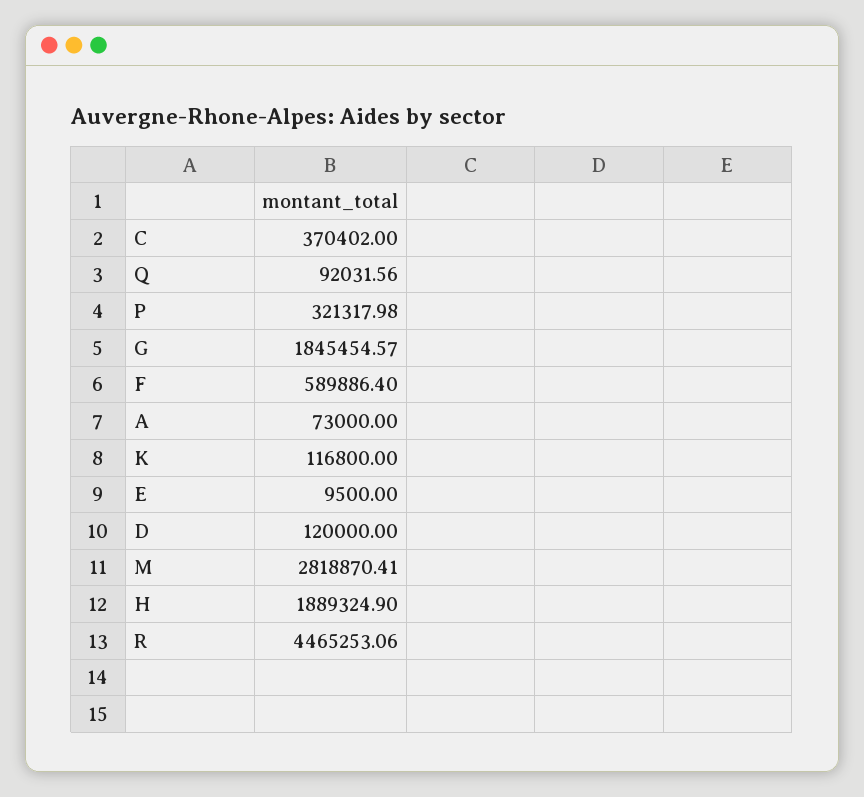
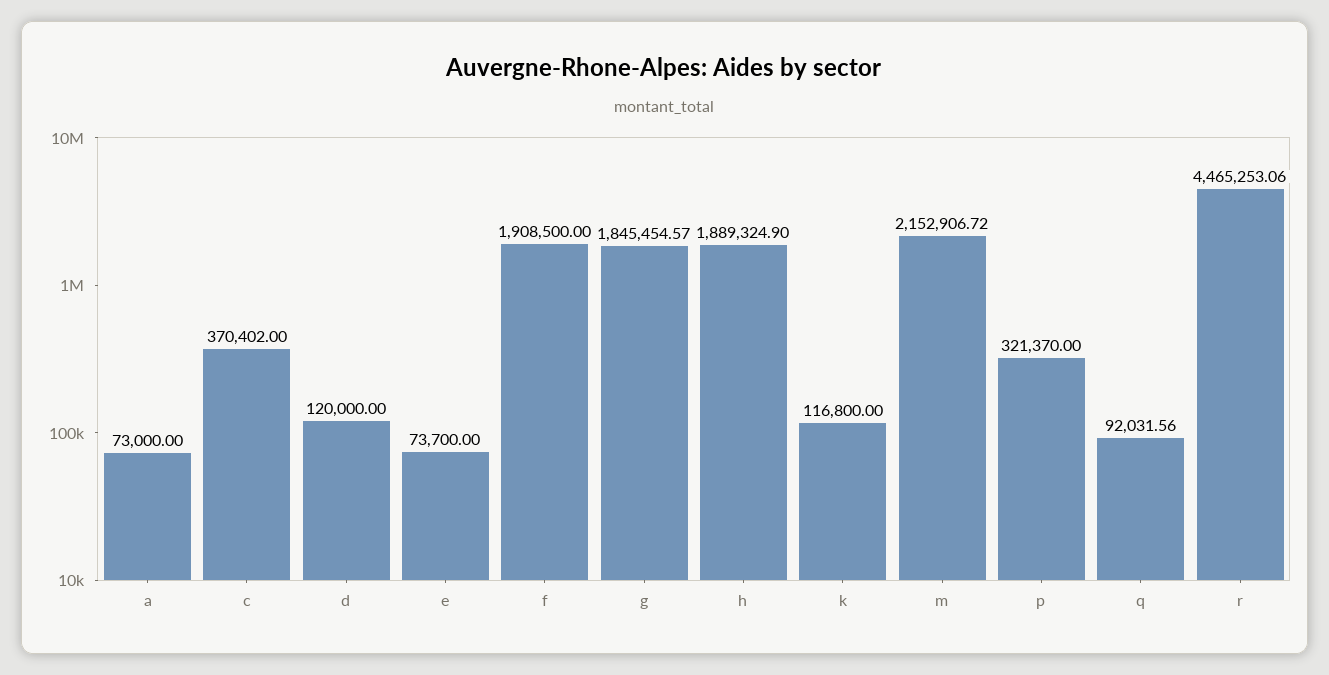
P: 321317.98 -> 321370
F: 589886.4 -> 1908500
E: 9500 -> 73700
M: 2818870.41 -> 2152906.72

